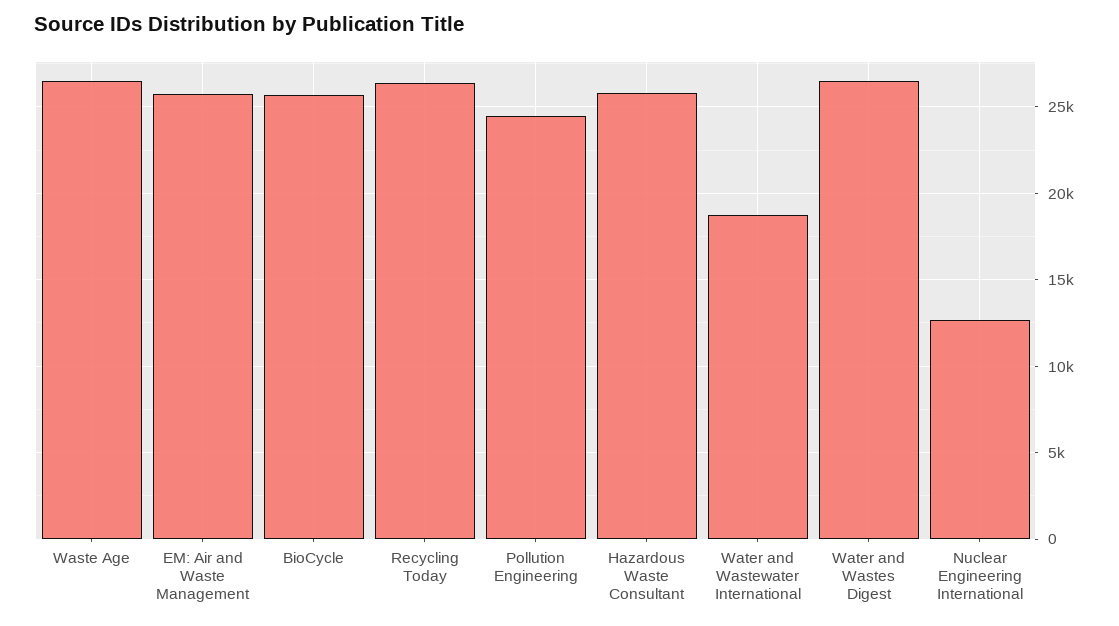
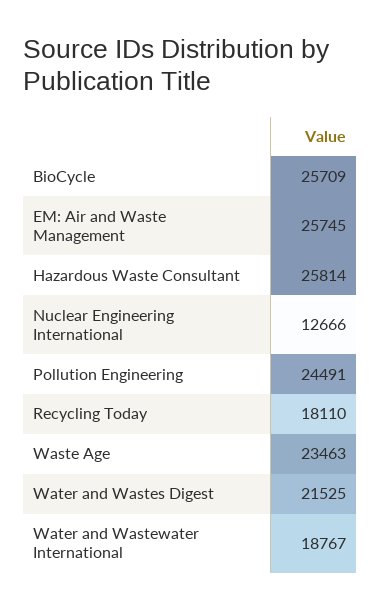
Waste Age: 26500 -> 23463
Recycling Today: 26500 -> 18110
Water and Wastes Digest: 26500 -> 21525

